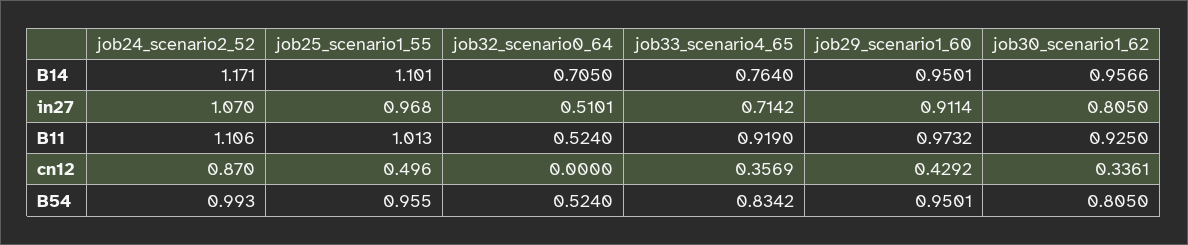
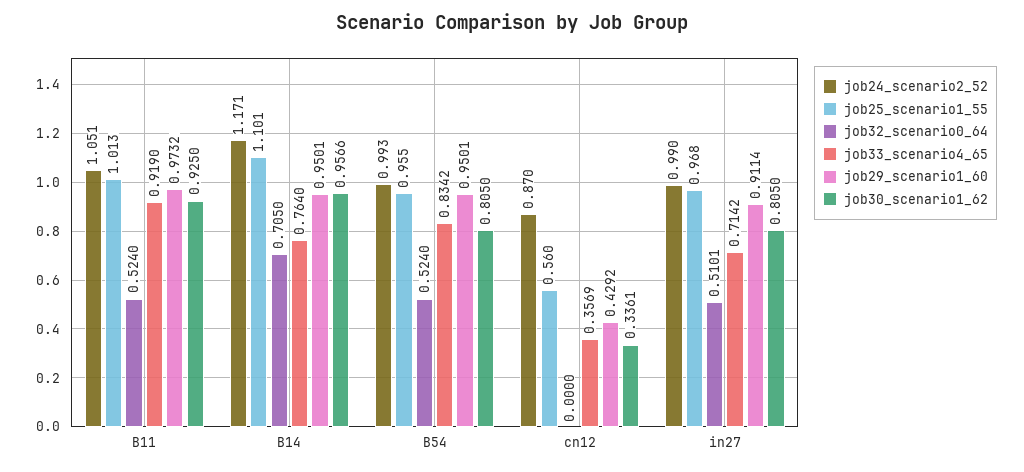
job24_scenario2_52, in27: 1.07 -> 0.99
job24_scenario2_52, B11: 1.106 -> 1.051
job25_scenario1_55, cn12: 0.496 -> 0.56

